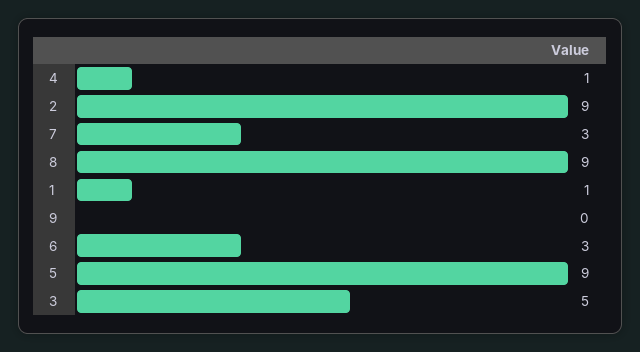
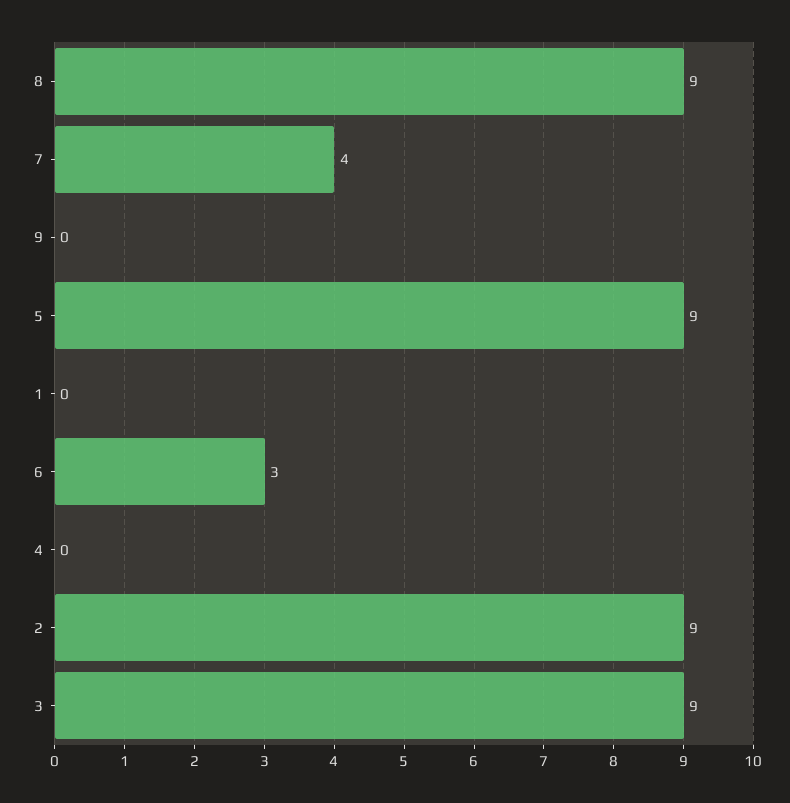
4: 1 -> 0
7: 3 -> 4
1: 1 -> 0
3: 5 -> 9

